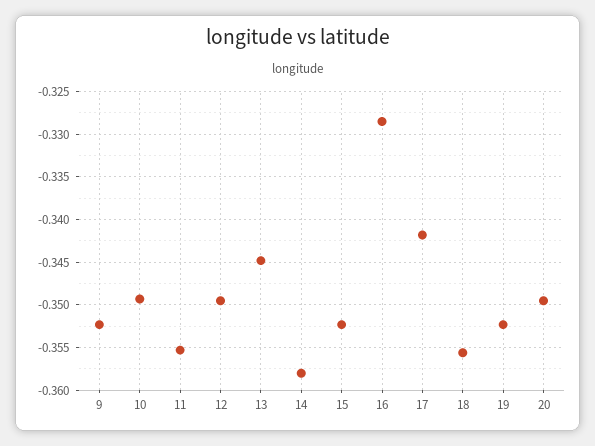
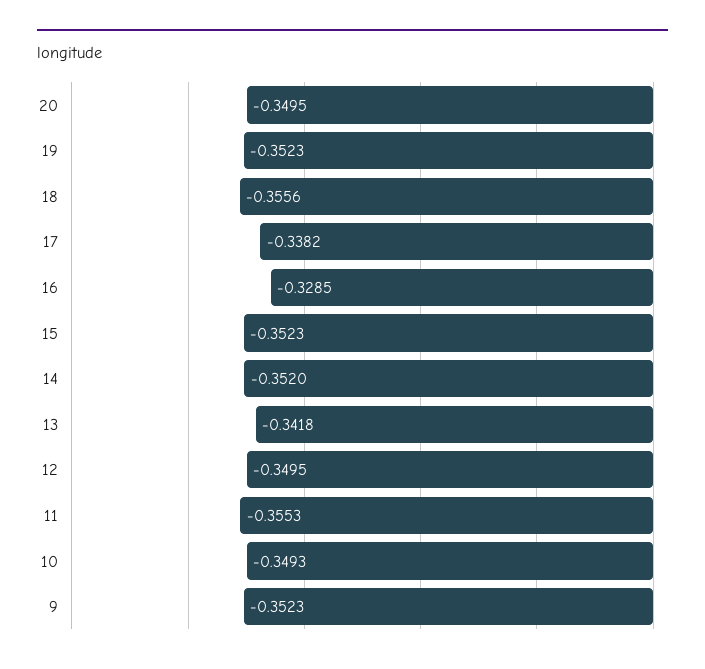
13: -0.345 -> -0.3418
14: -0.358 -> -0.352
17: -0.342 -> -0.3382

